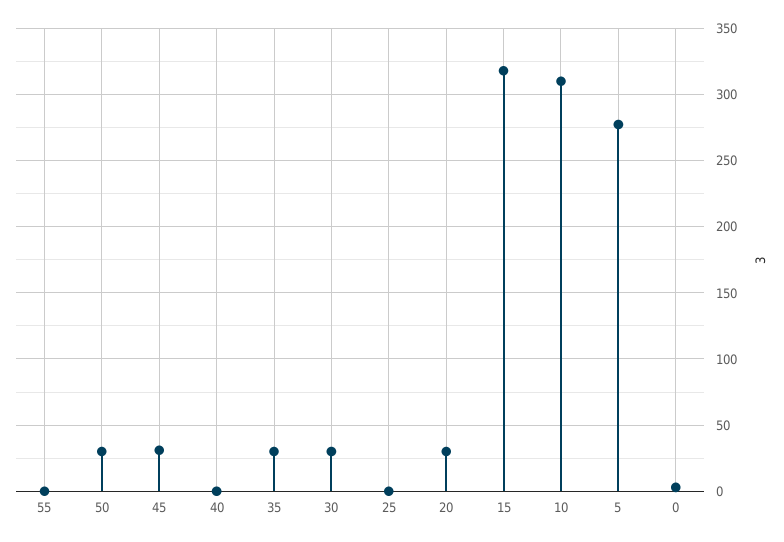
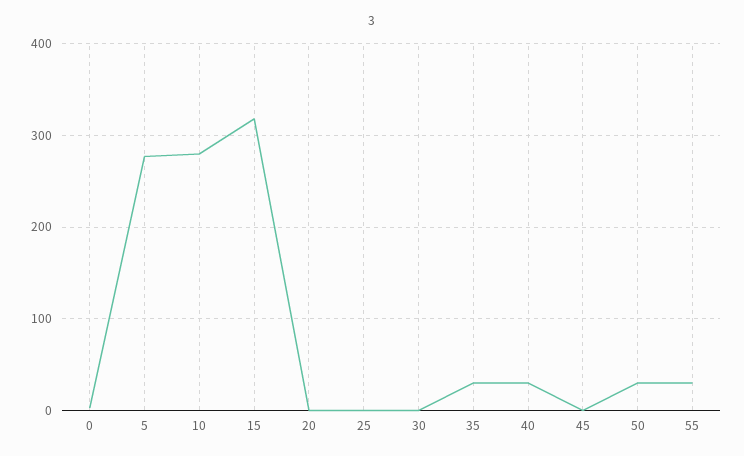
55: 0 -> 30
45: 30 -> 0
40: 0 -> 30
30: 30 -> 0
20: 30 -> 0
10: 310 -> 280

